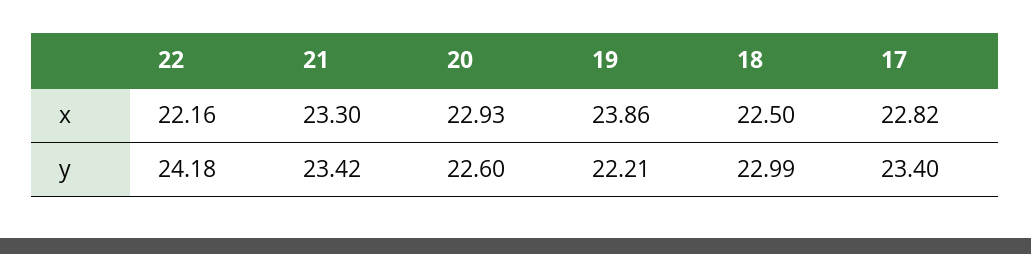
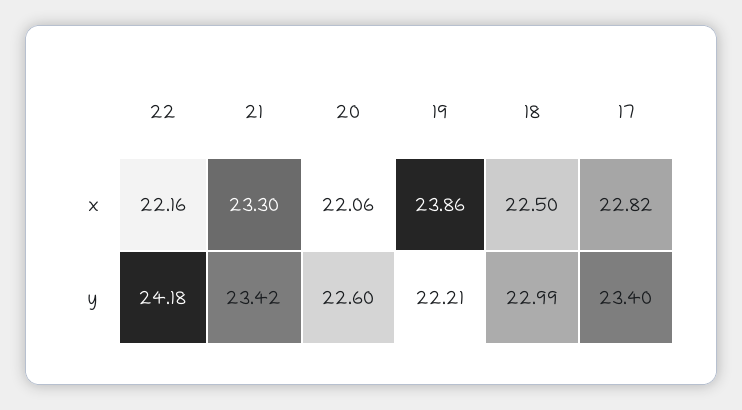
20, x: 22.93 -> 22.06

